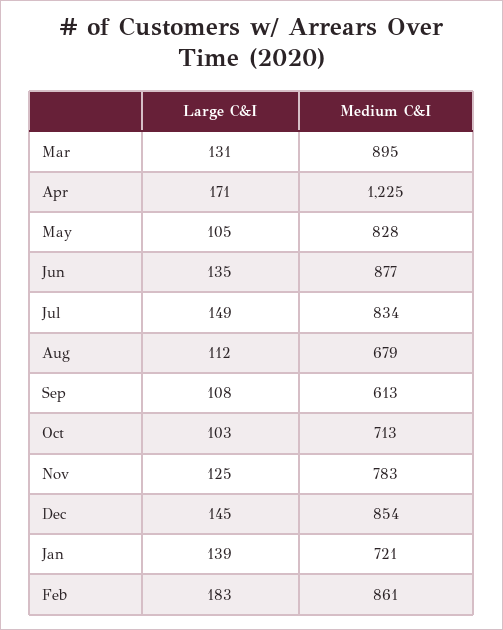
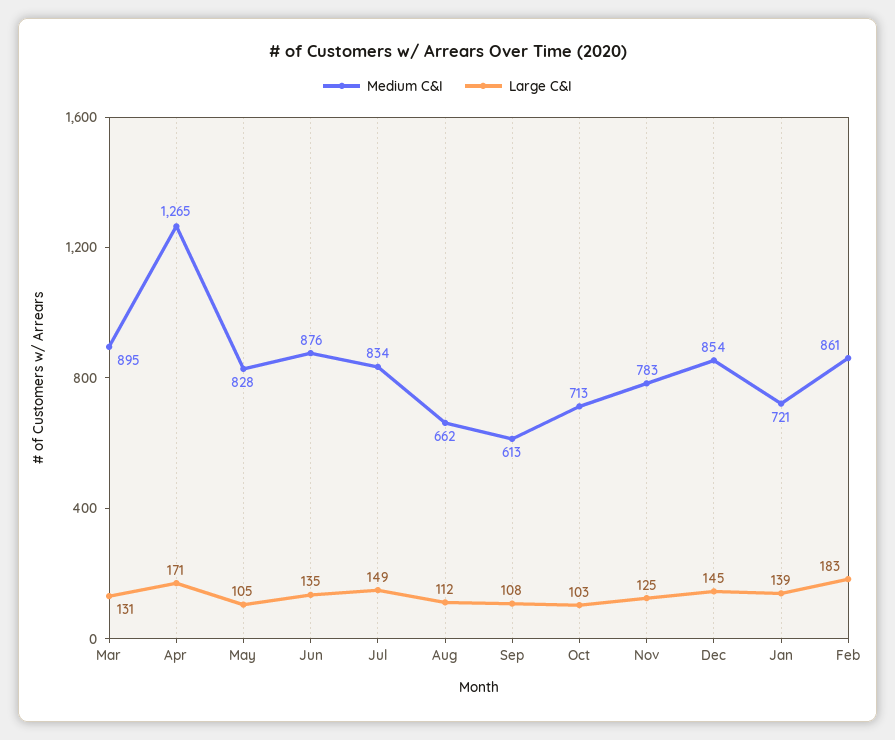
Medium C&I, Apr: 1225 -> 1265
Medium C&I, Jun: 877 -> 876
Medium C&I, Aug: 679 -> 662

